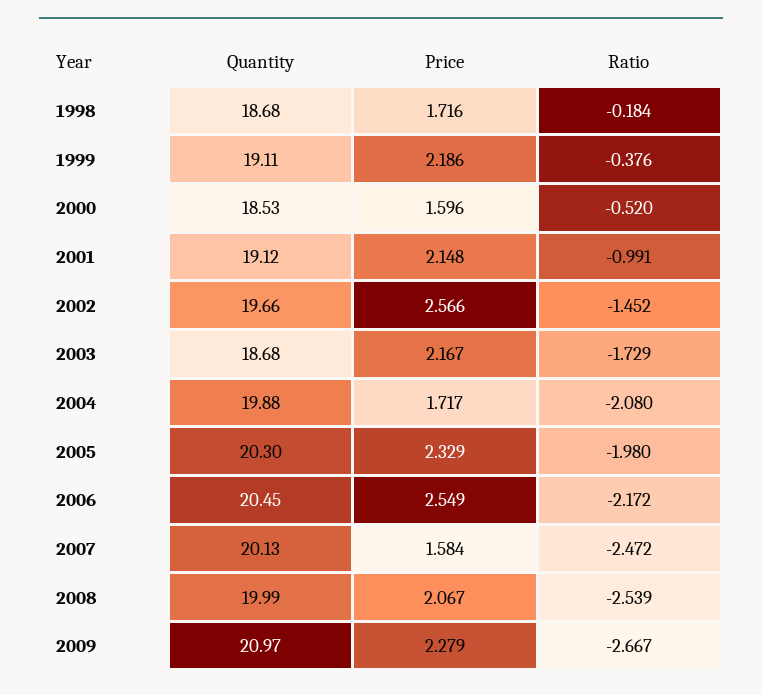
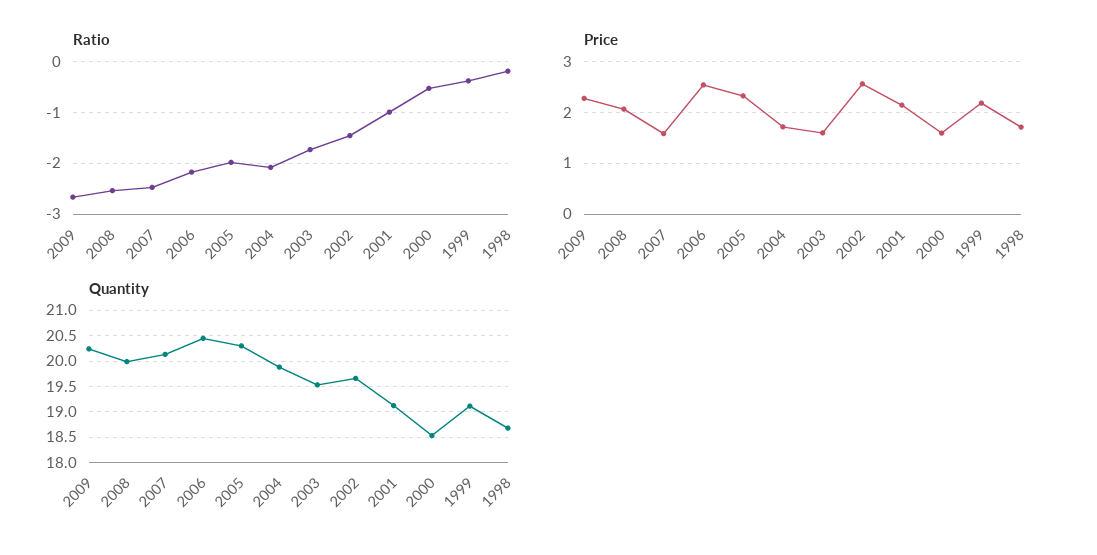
Quantity, 2003: 18.68 -> 19.5
Price, 2003: 2.167 -> 1.6
Quantity, 2009: 20.97 -> 20.25

